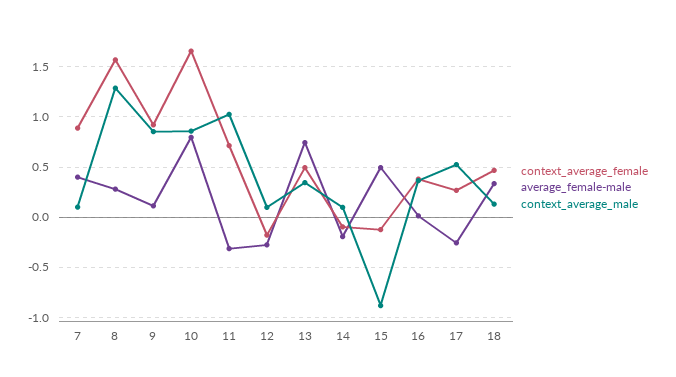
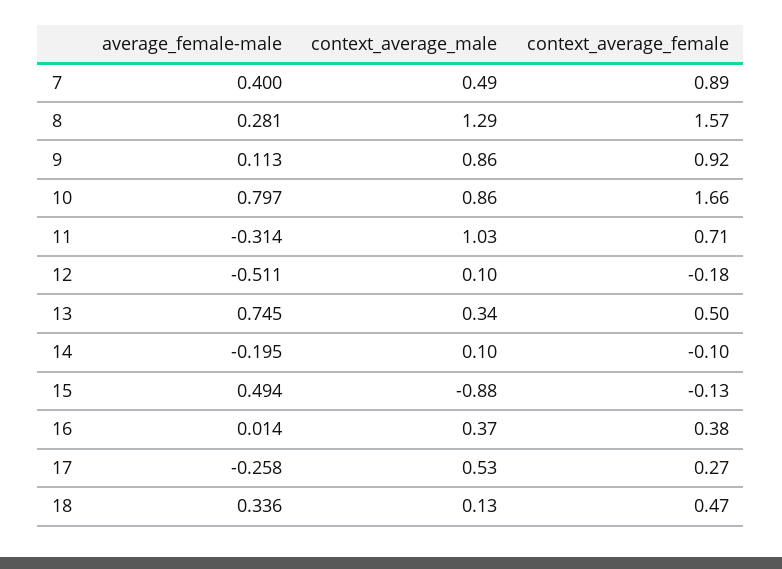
context_average_male, 7: 0.1 -> 0.49
average_female-male, 12: -0.3 -> -0.511

